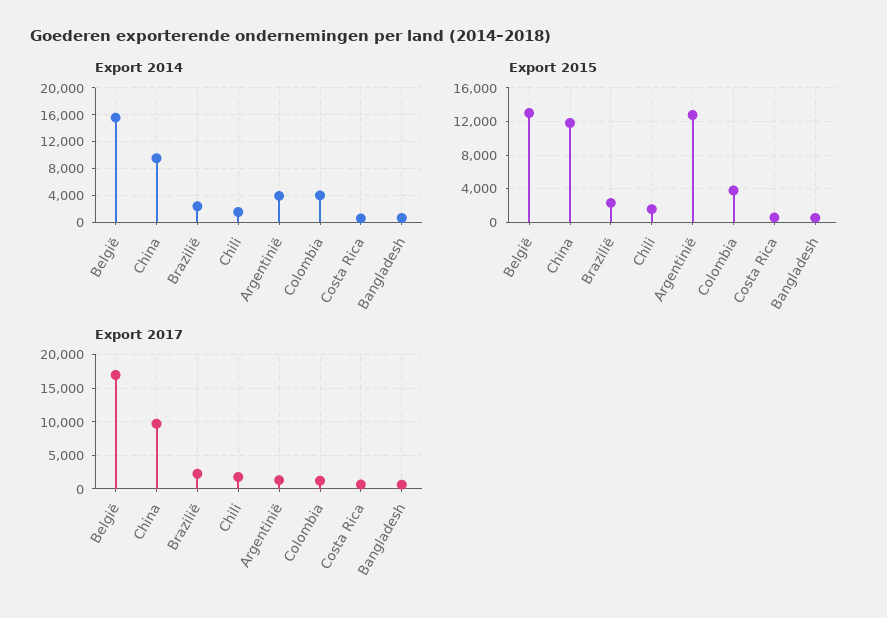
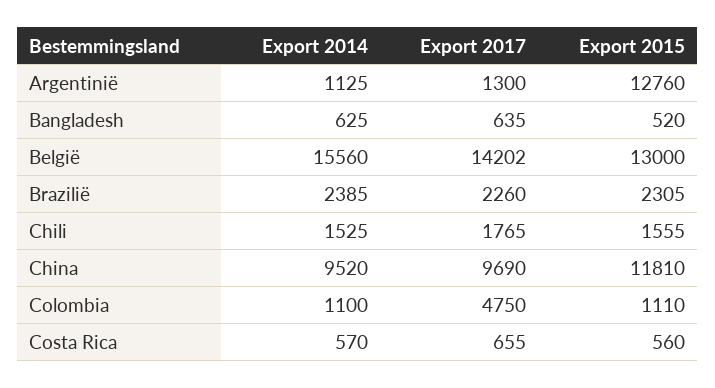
Export 2014, Argentinië: 4000 -> 1125
Export 2014, Colombia: 4000 -> 1100
Export 2015, Colombia: 4000 -> 1110
Export 2017, België: 17000 -> 14202
Export 2017, Colombia: 1000 -> 4750

